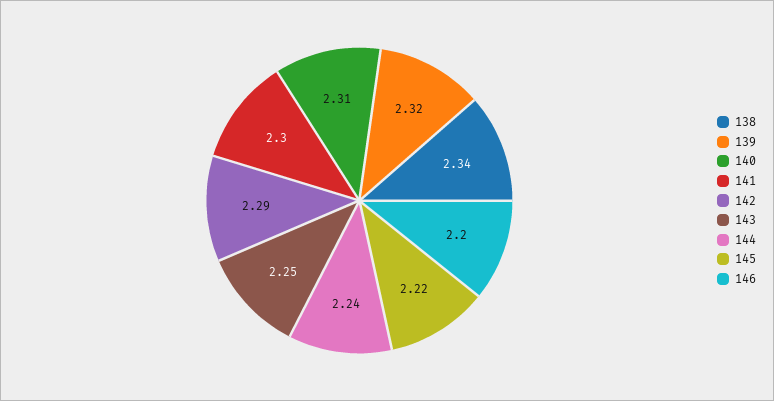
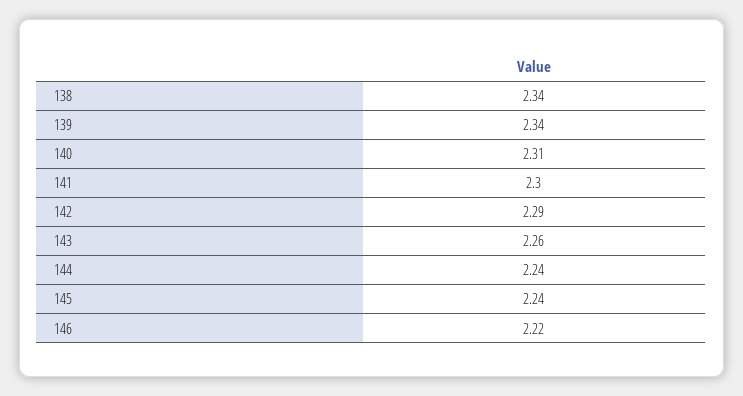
139: 2.32 -> 2.34
143: 2.25 -> 2.26
145: 2.22 -> 2.24
146: 2.2 -> 2.22

